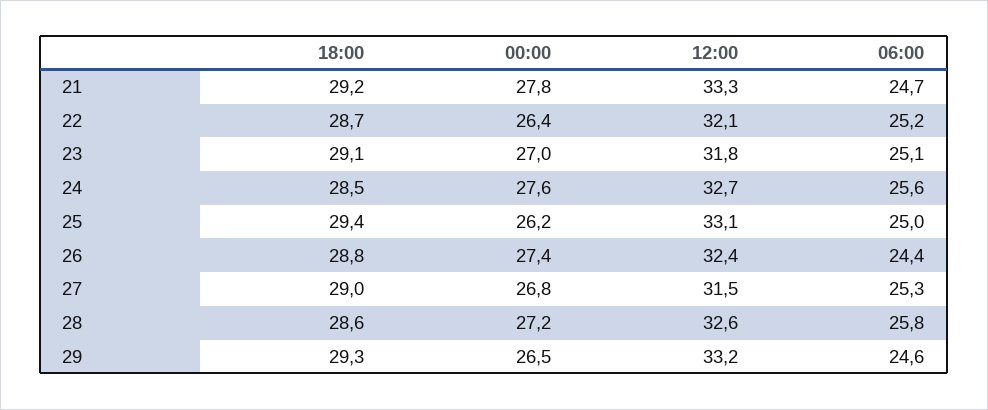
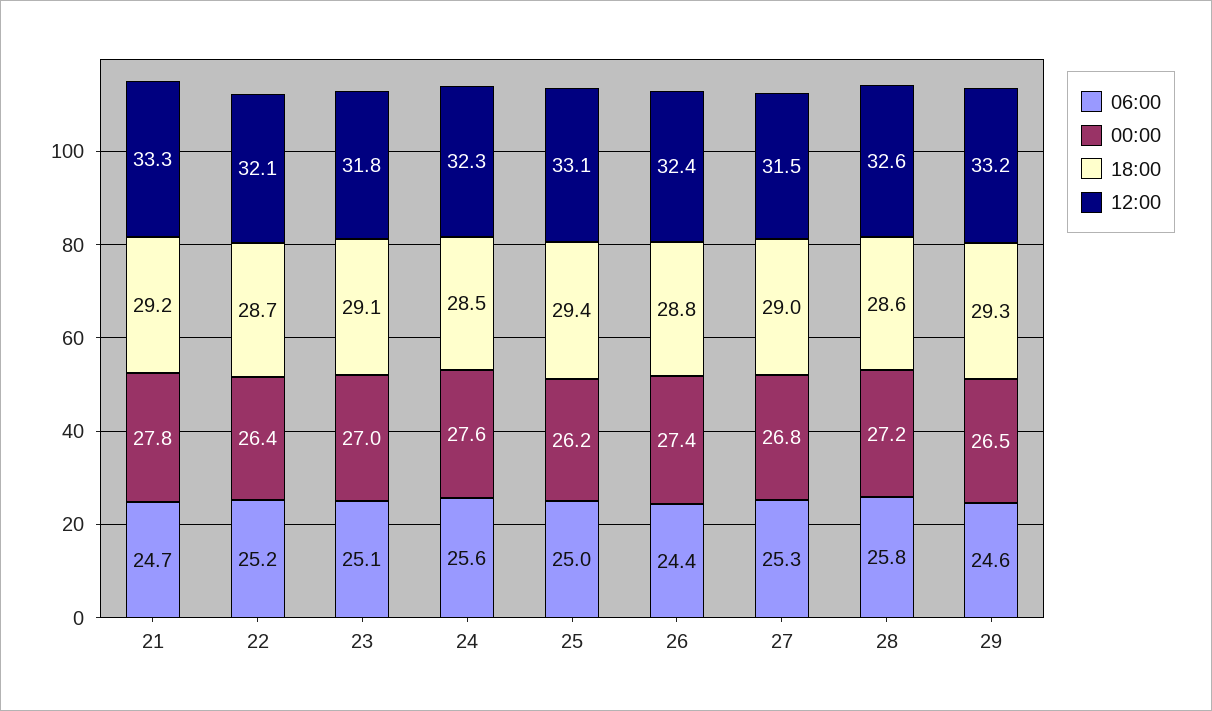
12:00, 24: 32.7 -> 32.3

